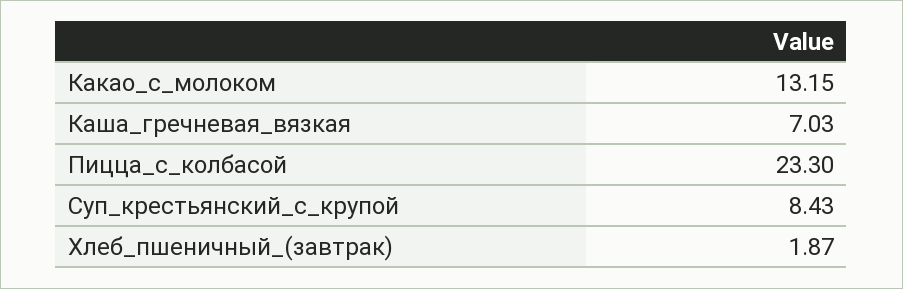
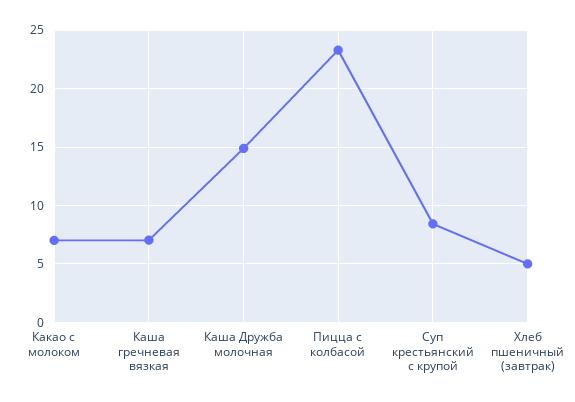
Какао_с_молоком: 13.15 -> 7
Хлеб_пшеничный_(завтрак): 1.87 -> 5
Каша Дружба молочная: none -> 15

